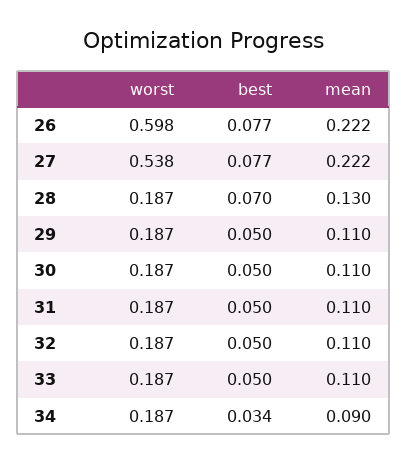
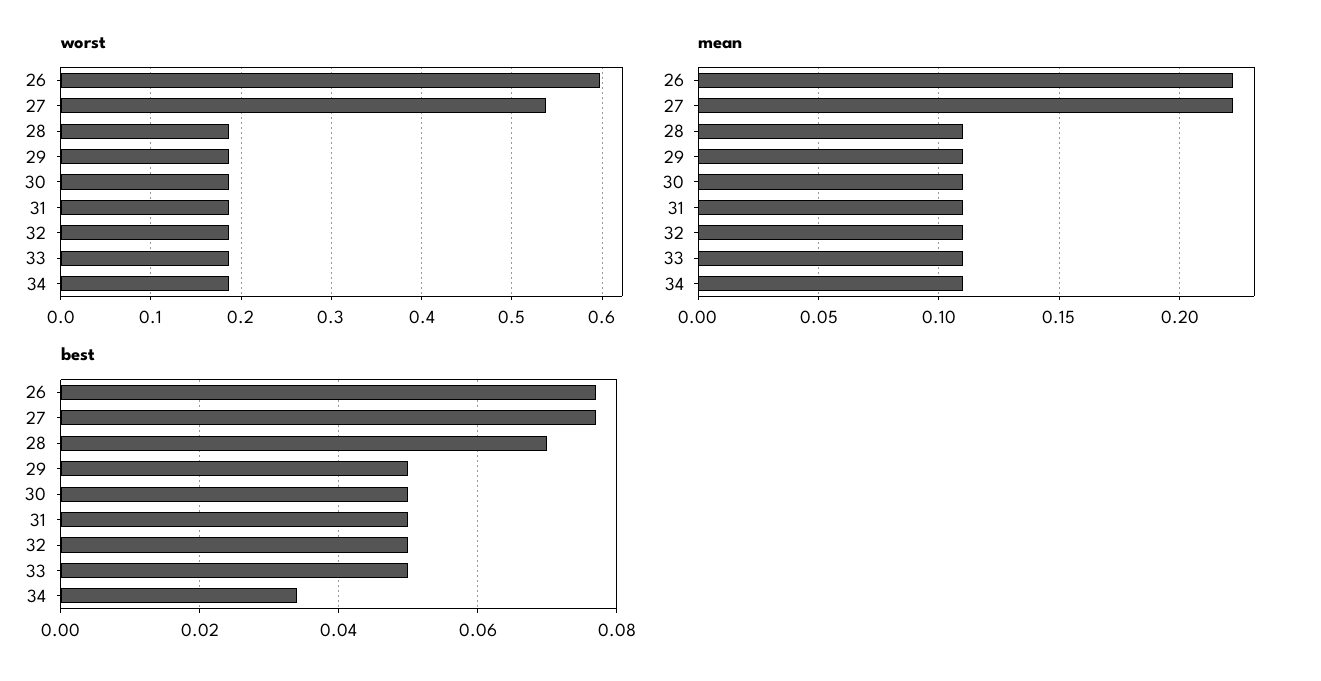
mean, 28: 0.13 -> 0.11
mean, 34: 0.09 -> 0.11

